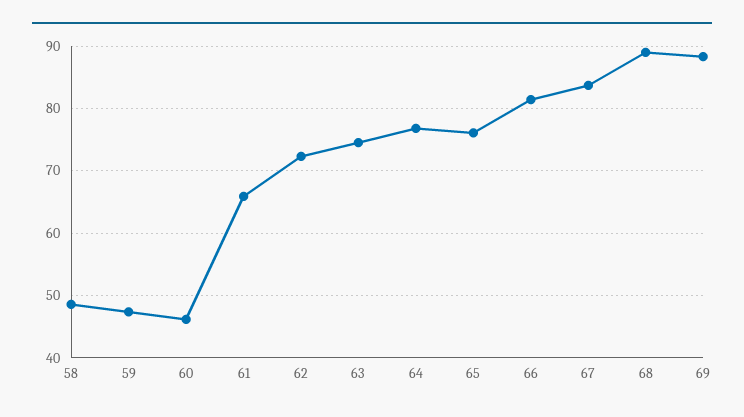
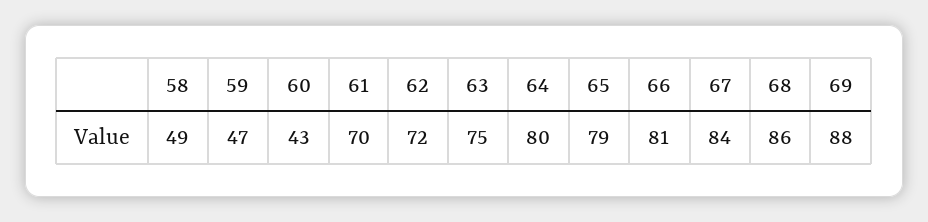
60: 46 -> 43
61: 66 -> 70
64: 77 -> 80
65: 76 -> 79
68: 89 -> 86

